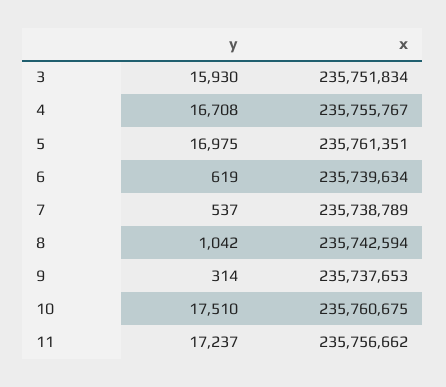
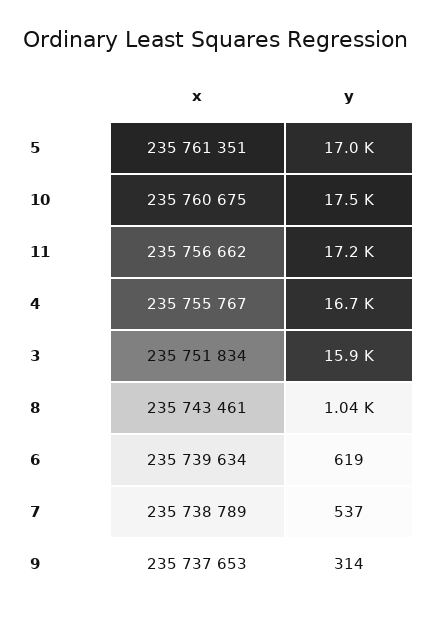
x, 8: 235742594 -> 235743461

